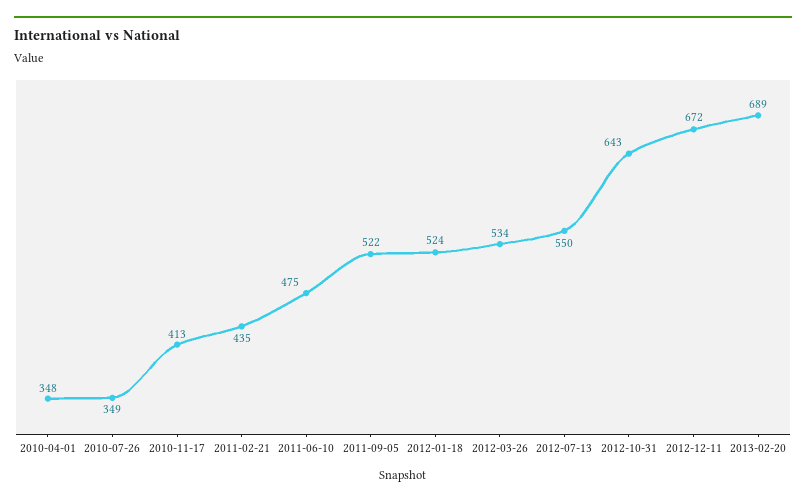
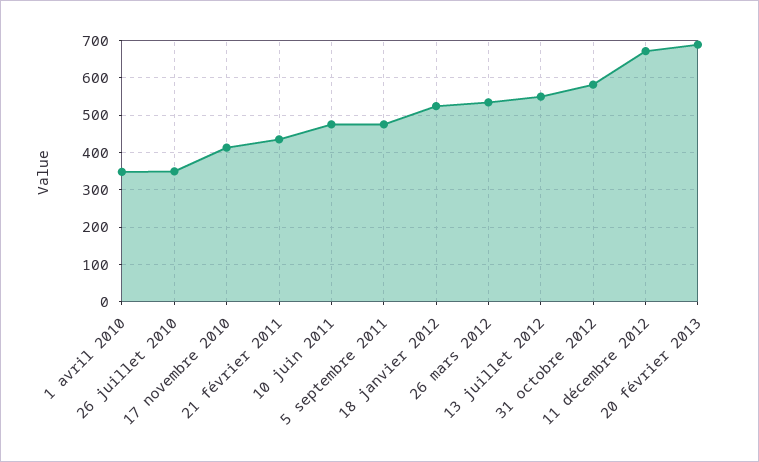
2011-09-05: 522 -> 480
2012-10-31: 643 -> 580

